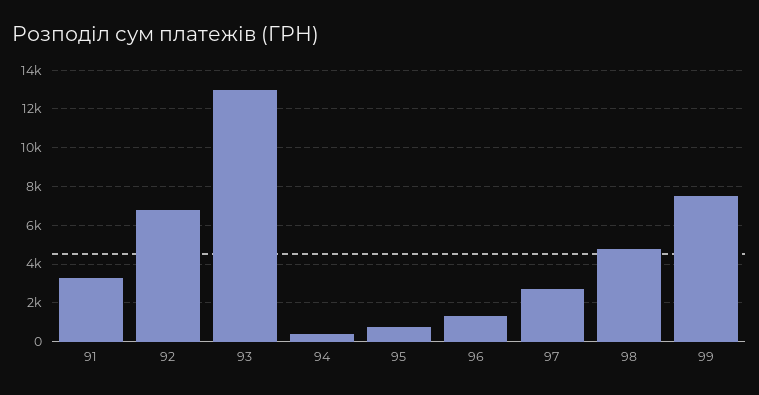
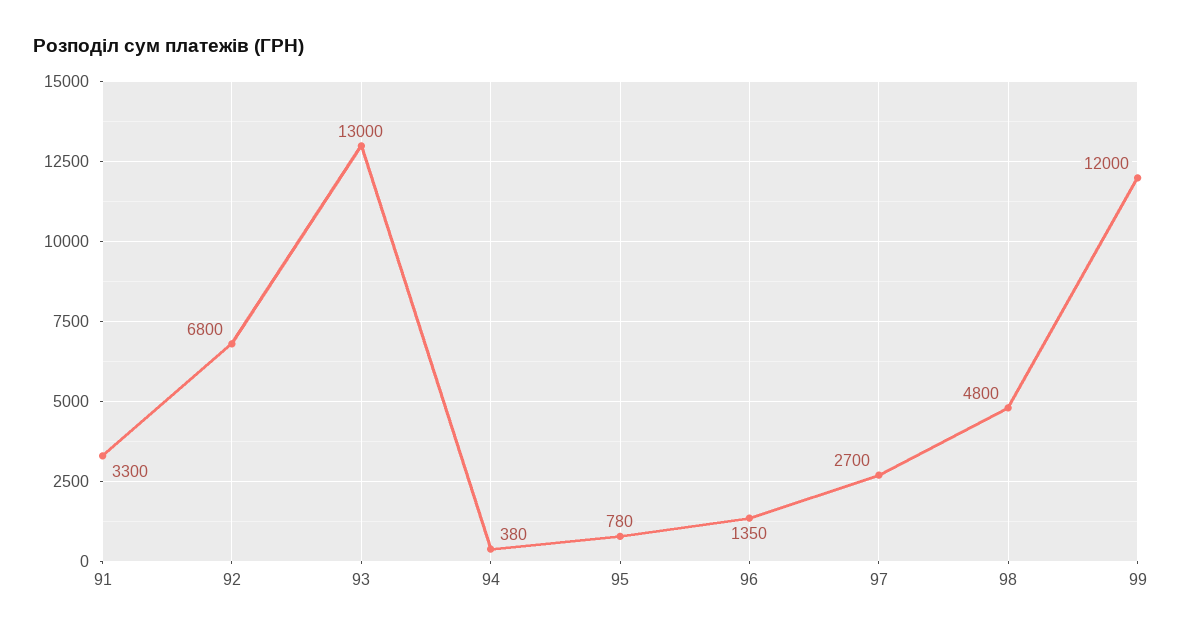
99: 7500 -> 12000

